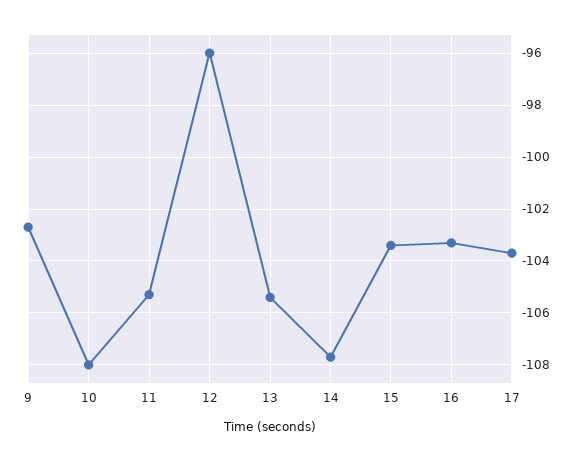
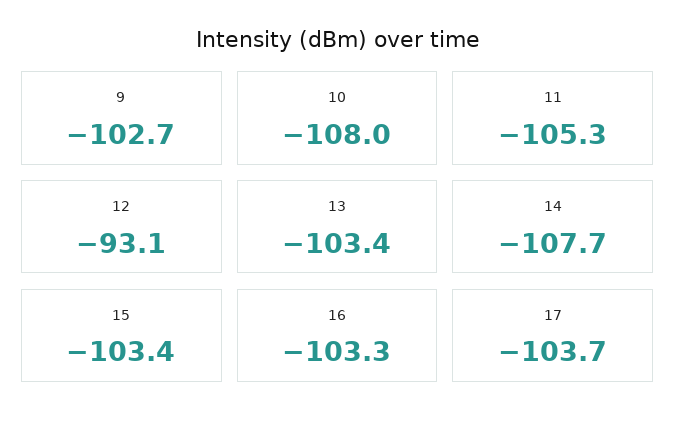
12: -96 -> -93.1
13: -105.5 -> -103.4

